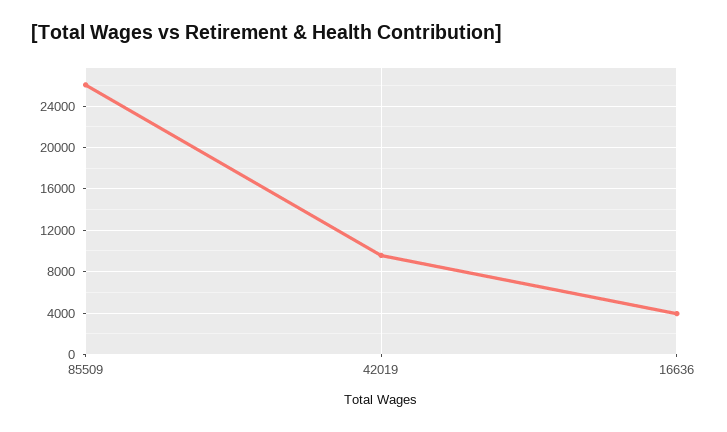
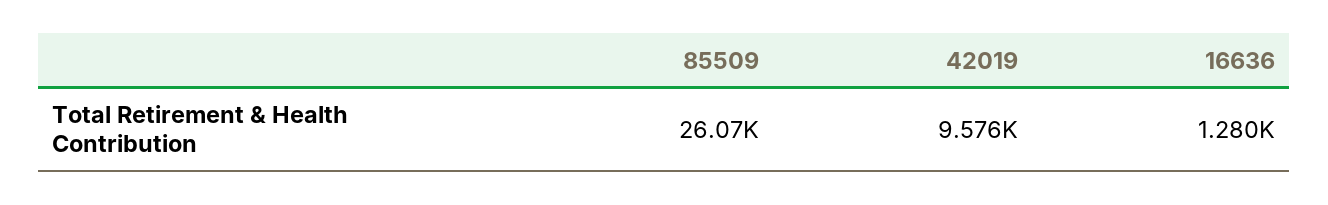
16636: 4000 -> 1280

